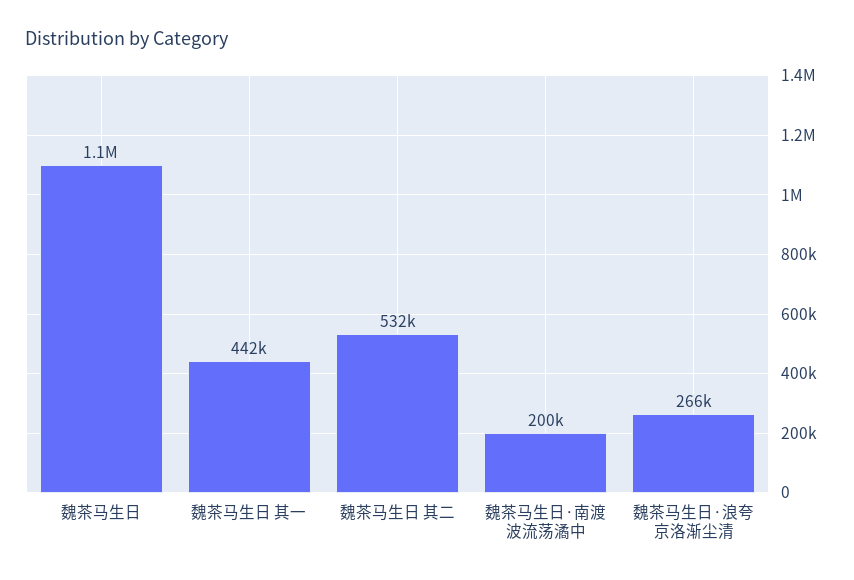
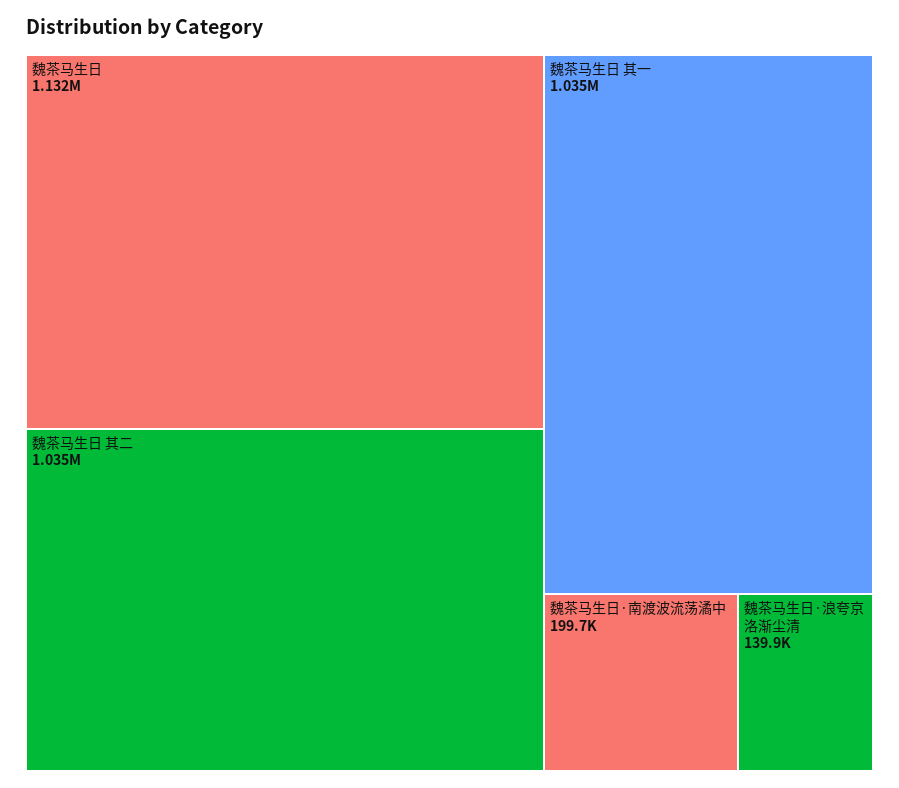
魏茶马生日 其一: 442000 -> 1035000
魏茶马生日 其二: 532000 -> 1035000
魏茶马生日·浪夸京洛渐尘清: 266000 -> 139900

